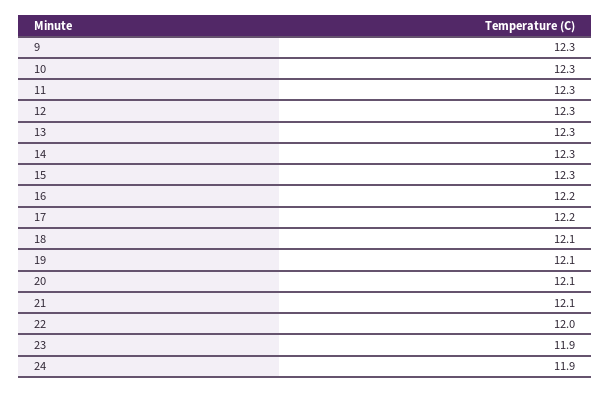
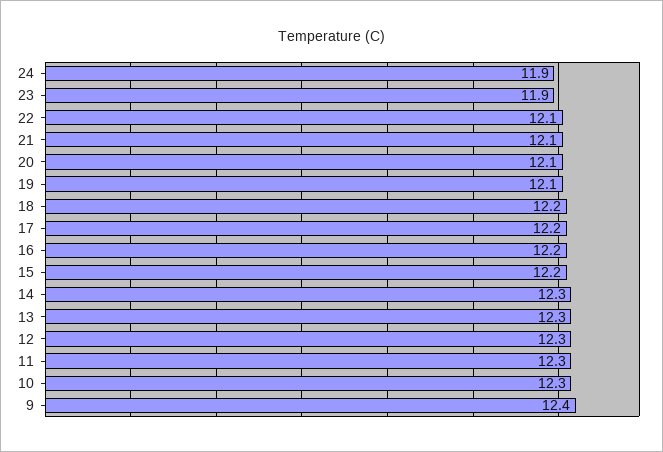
9: 12.3 -> 12.4
15: 12.3 -> 12.2
18: 12.1 -> 12.2
22: 12 -> 12.1

